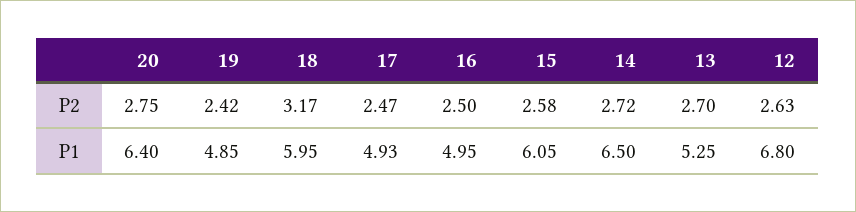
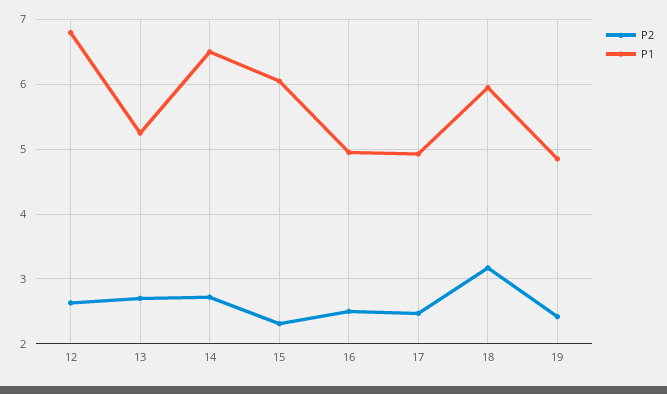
P2, 20: 2.75 -> none
P2, 15: 2.58 -> 2.3
P1, 20: 6.4 -> none

